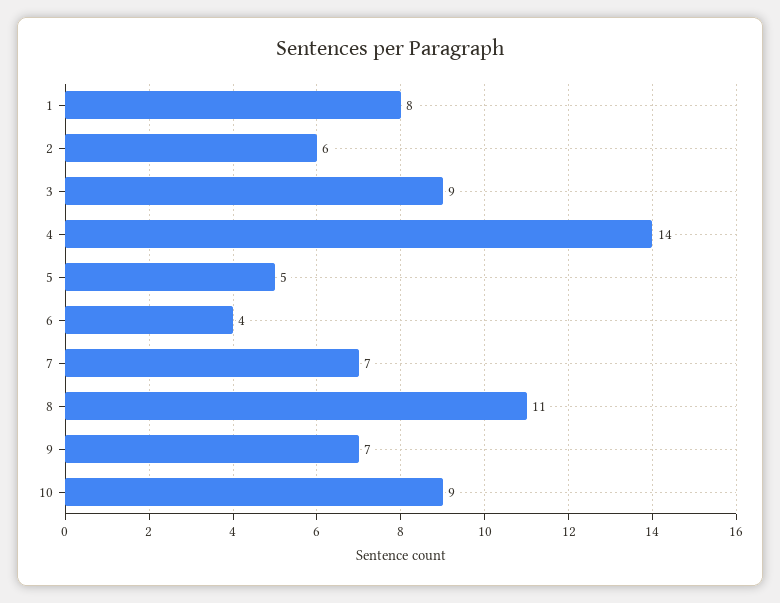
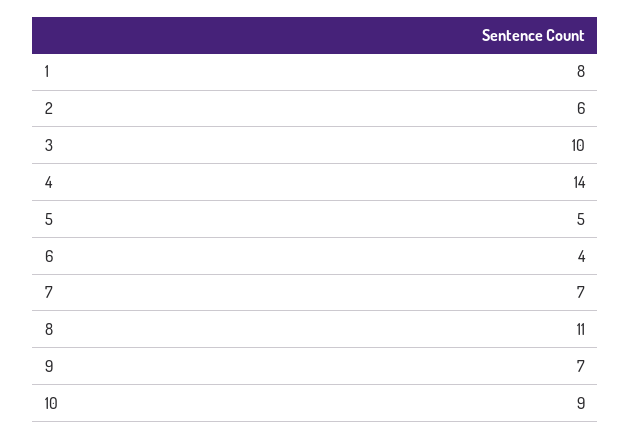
3: 9 -> 10

